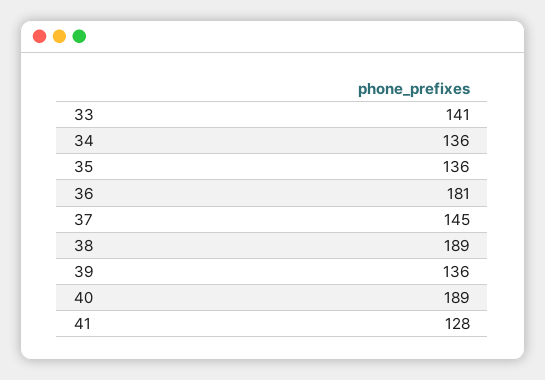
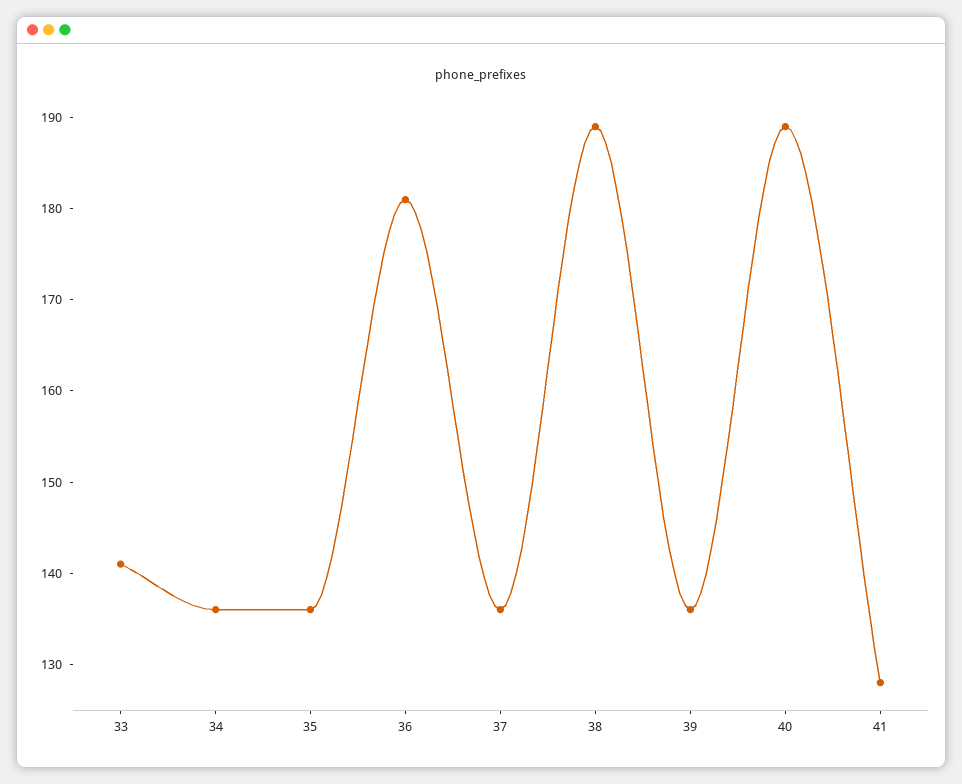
37: 145 -> 136

